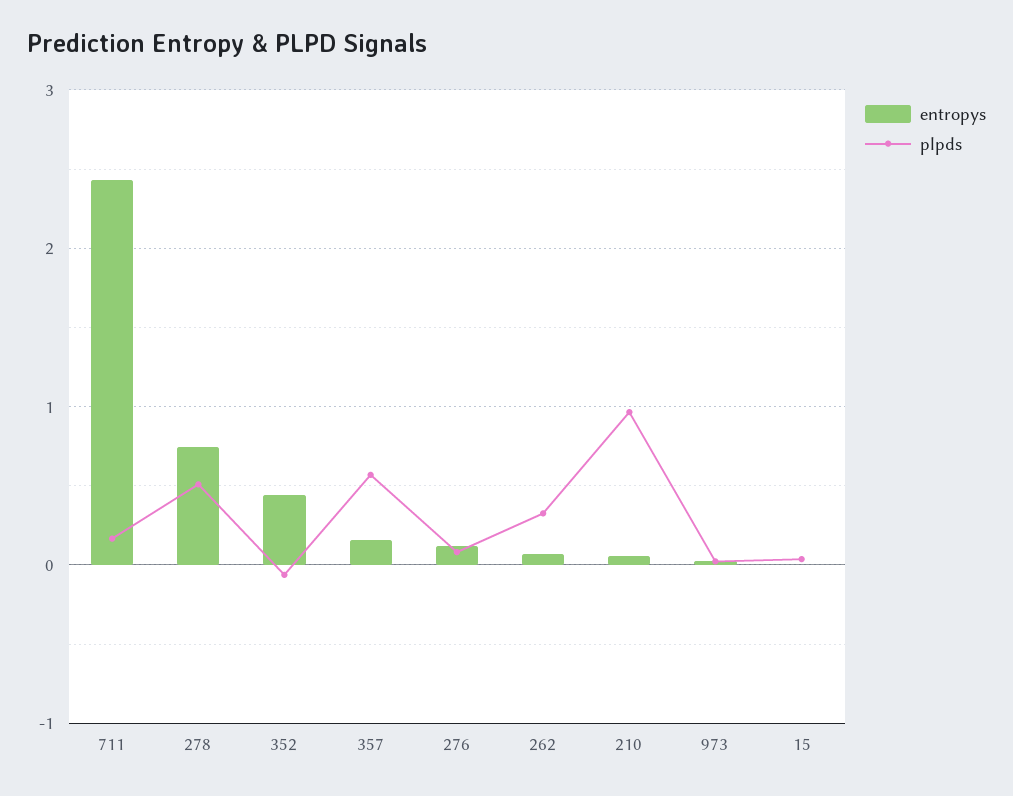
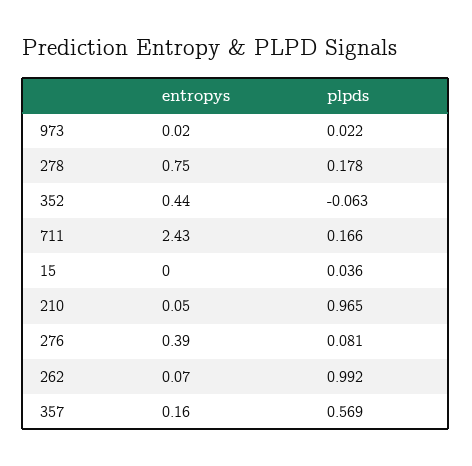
plpds, 278: 0.5 -> 0.178
entropys, 276: 0.1 -> 0.39
plpds, 262: 0.3 -> 0.992

